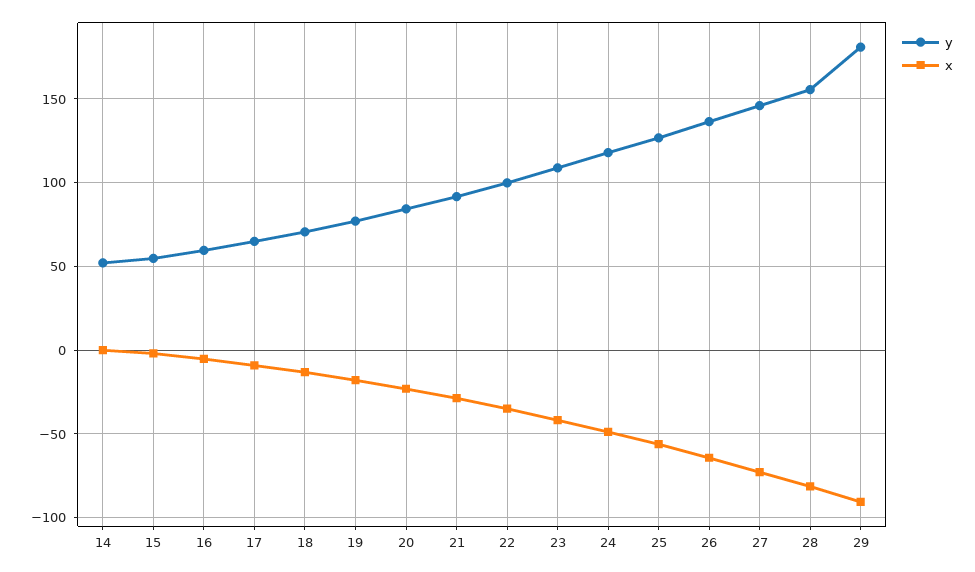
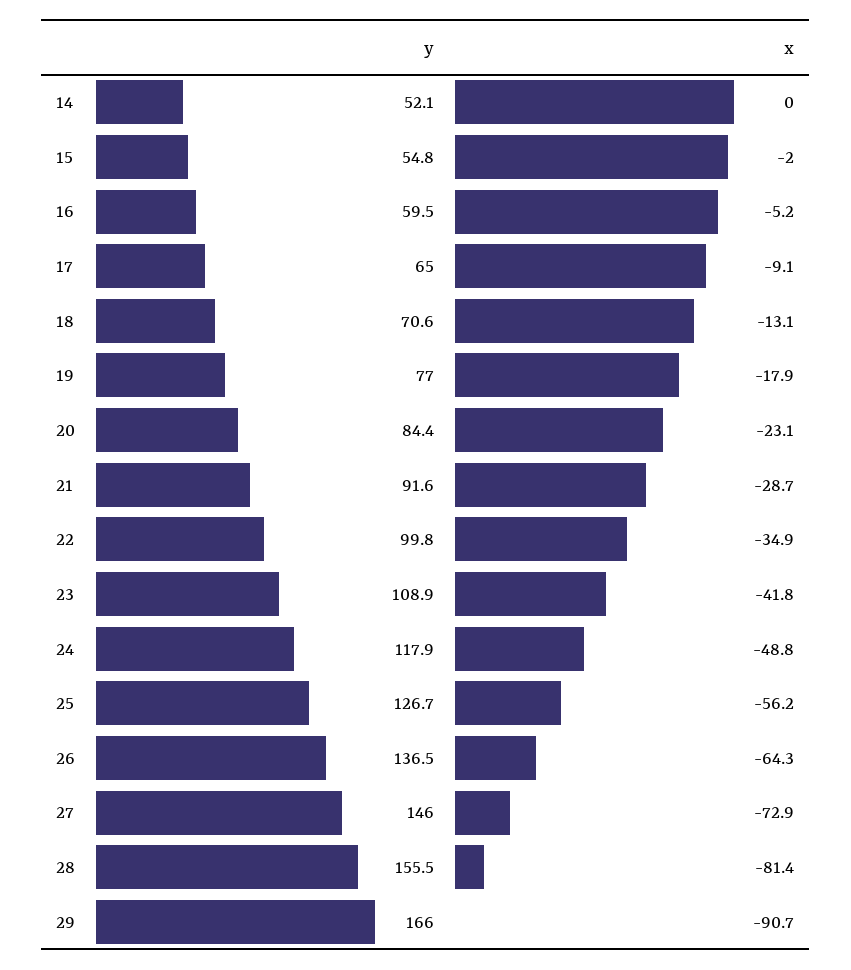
y, 29: 180 -> 166

